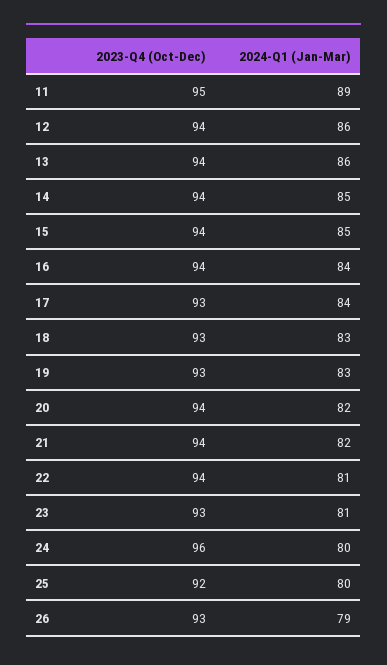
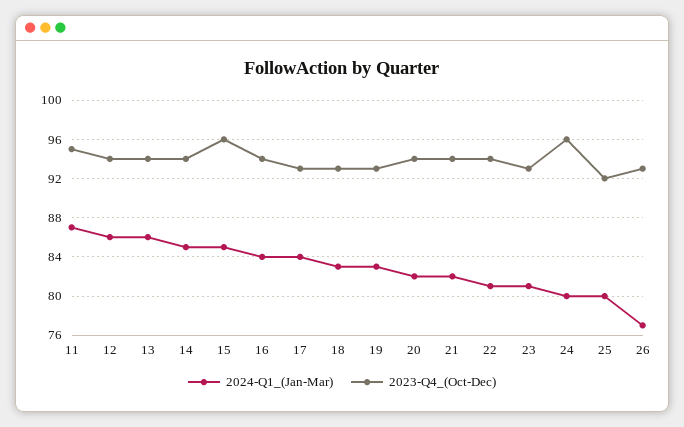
2024-Q1 (Jan-Mar), 11: 89 -> 87
2023-Q4 (Oct-Dec), 15: 94 -> 96
2024-Q1 (Jan-Mar), 26: 79 -> 77

